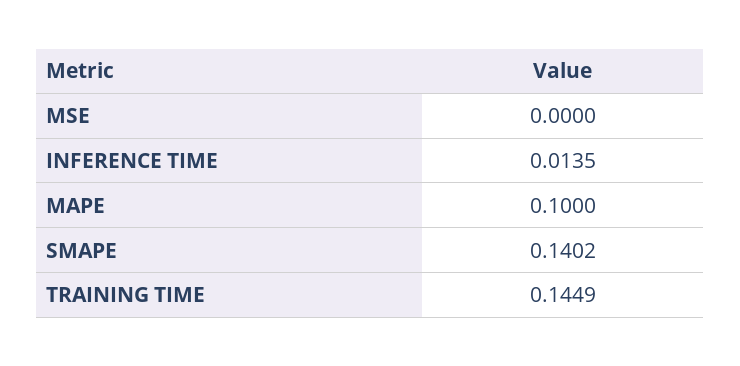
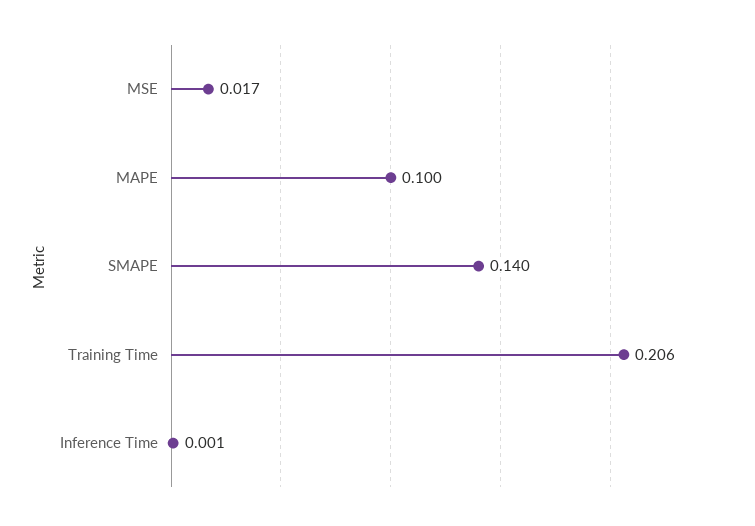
MSE: 0 -> 0.017
INFERENCE TIME: 0.0135 -> 0.001
TRAINING TIME: 0.1449 -> 0.206

